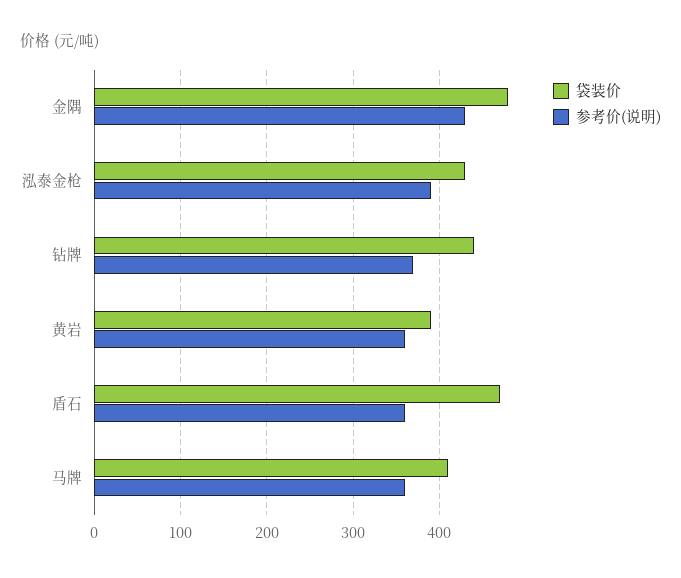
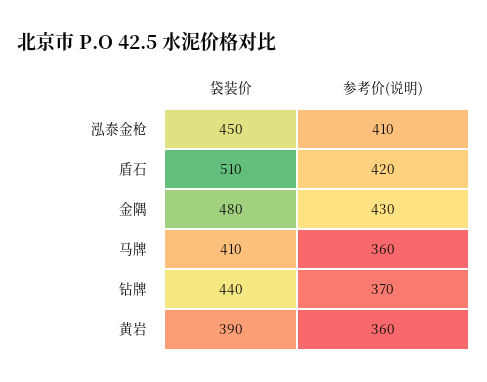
袋装价, 泓泰金枪: 430 -> 450
参考价(说明), 泓泰金枪: 390 -> 410
袋装价, 盾石: 470 -> 510
参考价(说明), 盾石: 360 -> 420

